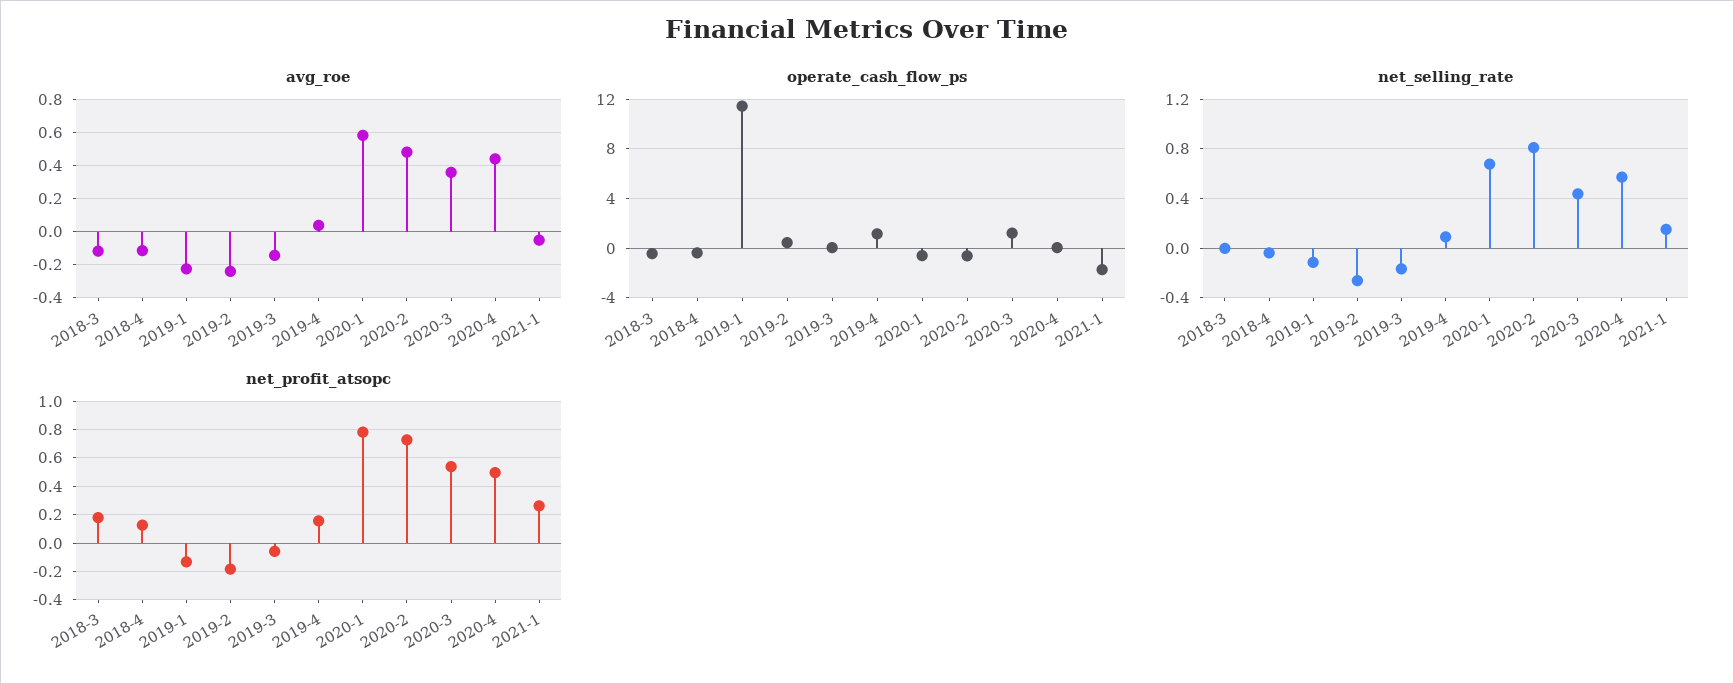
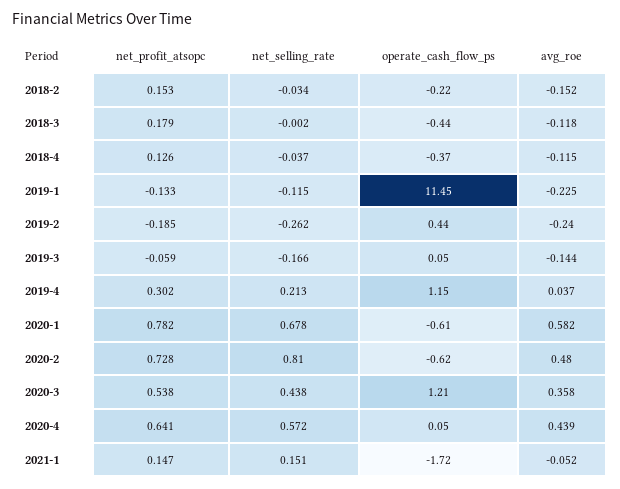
net_selling_rate, 2019-4: 0.1 -> 0.213
net_profit_atsopc, 2019-4: 0.15 -> 0.302
net_profit_atsopc, 2020-4: 0.5 -> 0.641
net_profit_atsopc, 2021-1: 0.25 -> 0.147
net_profit_atsopc, 2018-2: none -> 0.153
net_selling_rate, 2018-2: none -> -0.034
operate_cash_flow_ps, 2018-2: none -> -0.22
avg_roe, 2018-2: none -> -0.152

